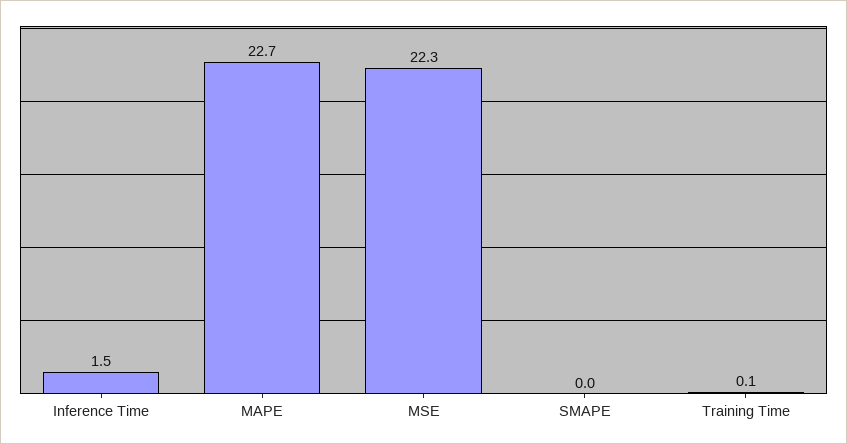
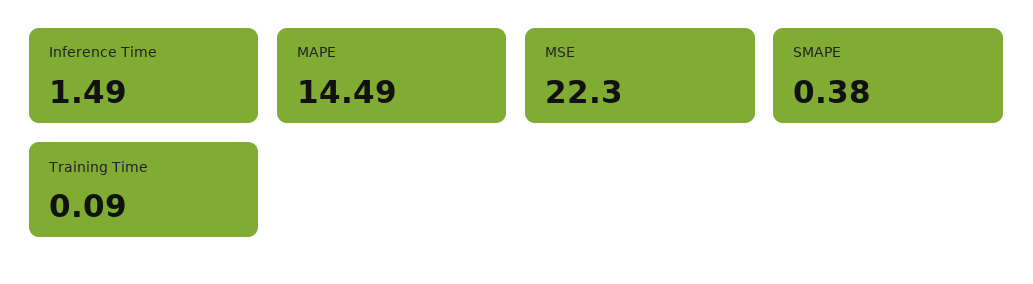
MAPE: 22.7 -> 14.49
SMAPE: 0 -> 0.38

